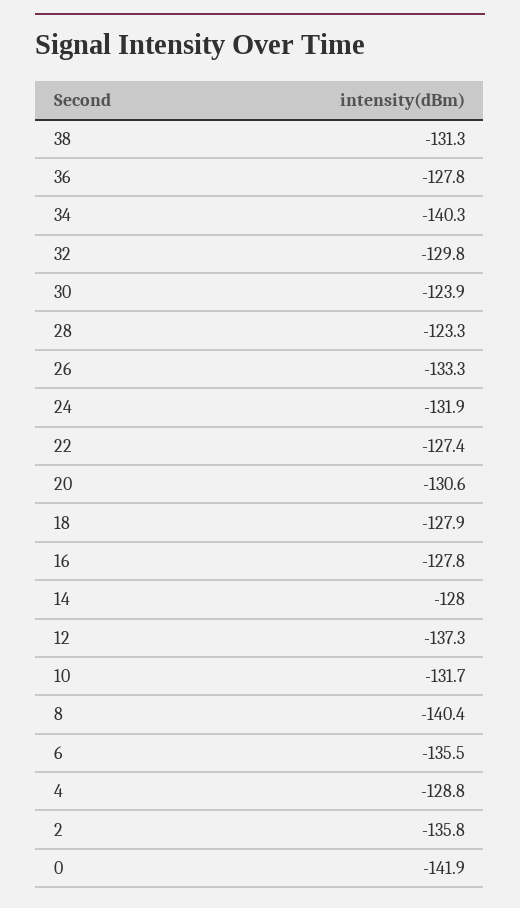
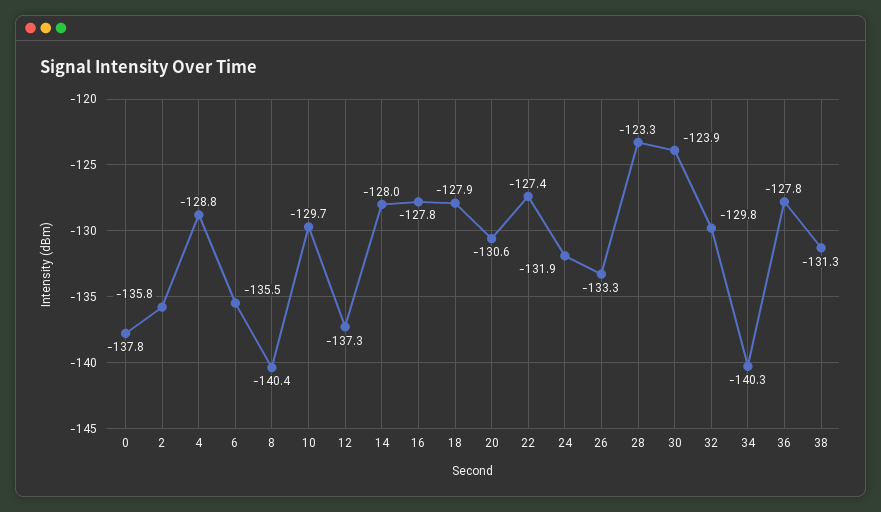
10: -131.7 -> -129.7
0: -141.9 -> -137.8

